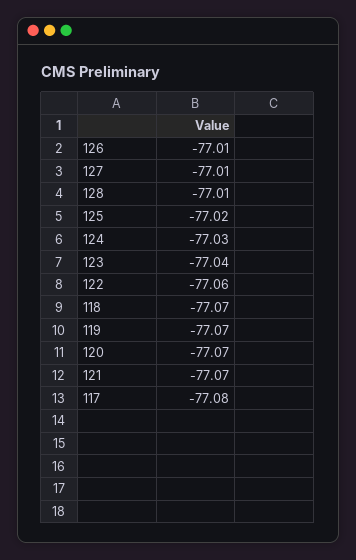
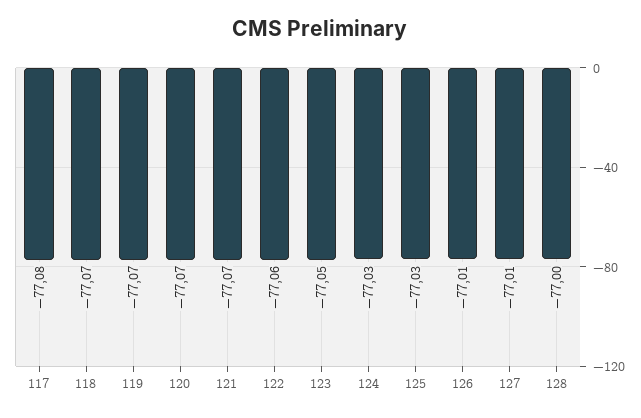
128: -77.01 -> -77
125: -77.02 -> -77.03
123: -77.04 -> -77.05

